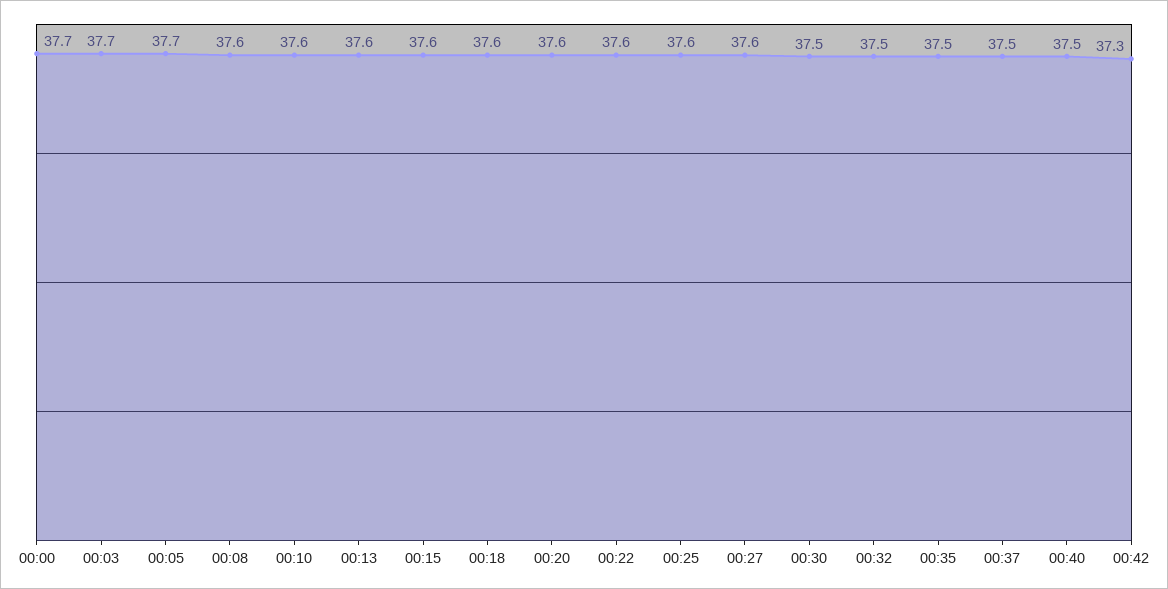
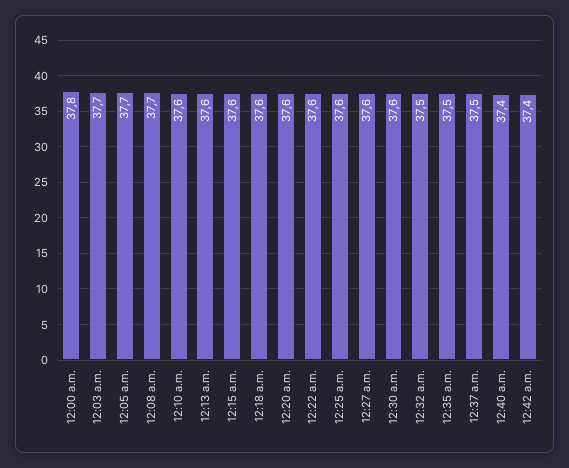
00:00: 37.7 -> 37.8
00:08: 37.6 -> 37.7
00:30: 37.5 -> 37.6
00:40: 37.5 -> 37.4
00:42: 37.3 -> 37.4

